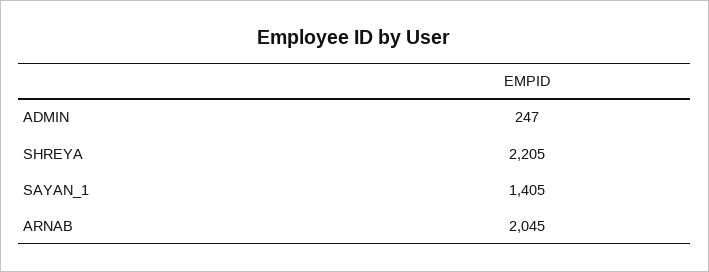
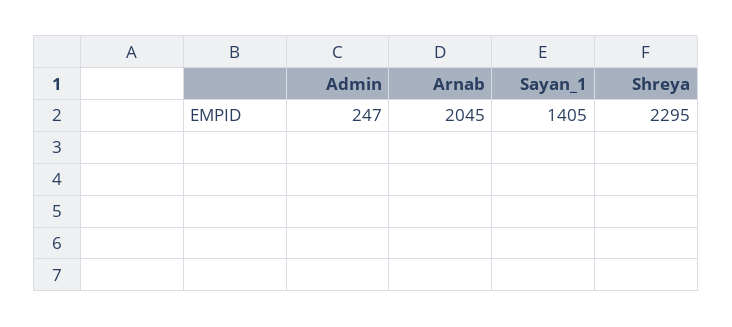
SHREYA: 2205 -> 2295

